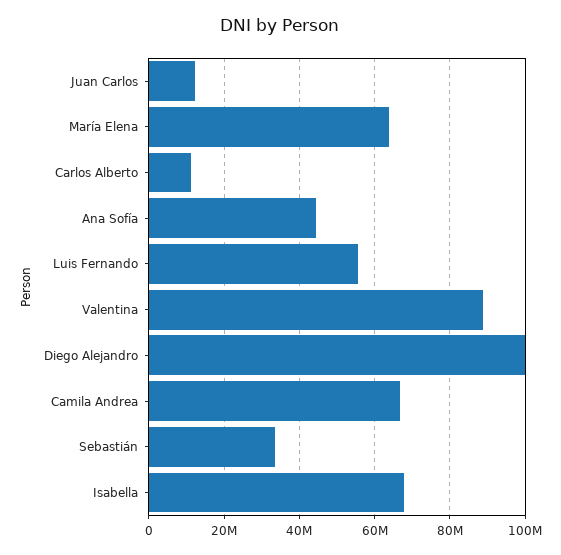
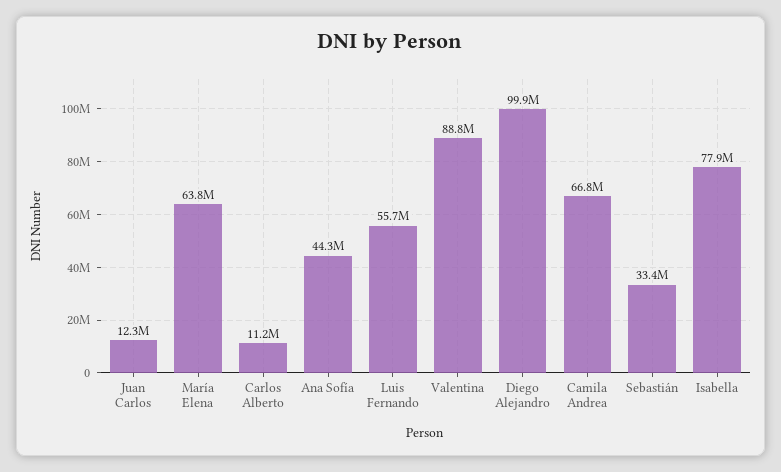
Isabella: 68000000 -> 77900000

